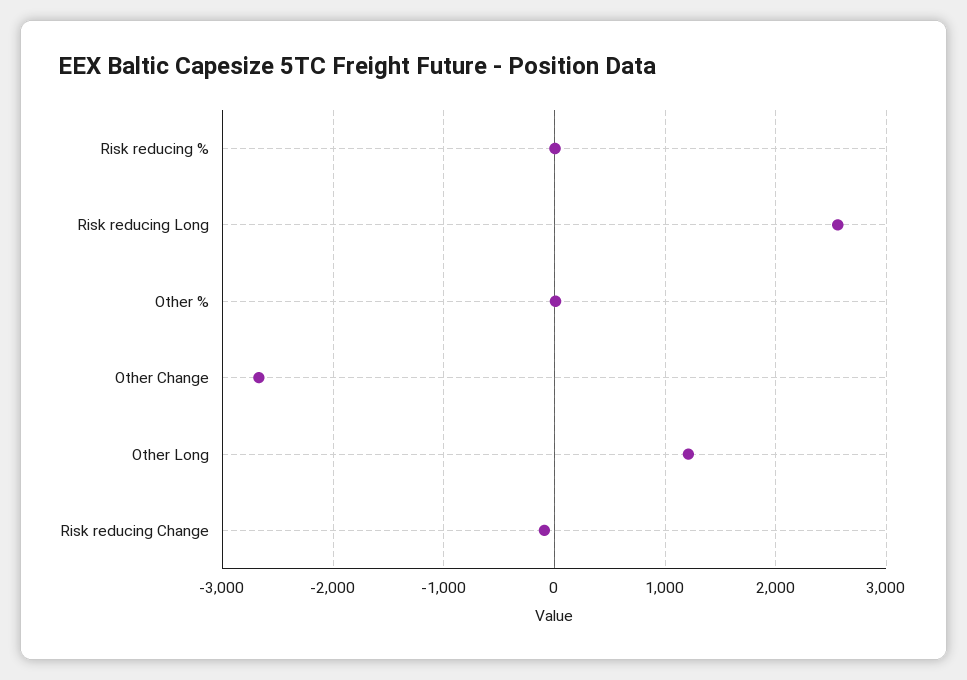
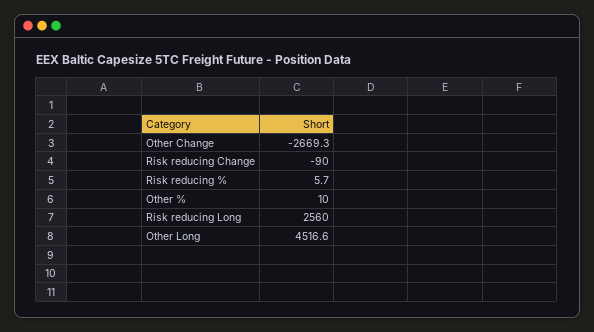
Other Long: 1200 -> 4516.6

